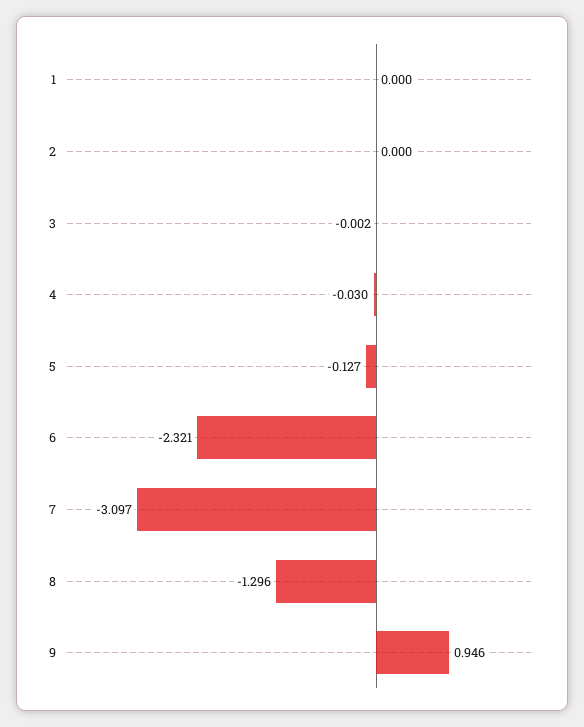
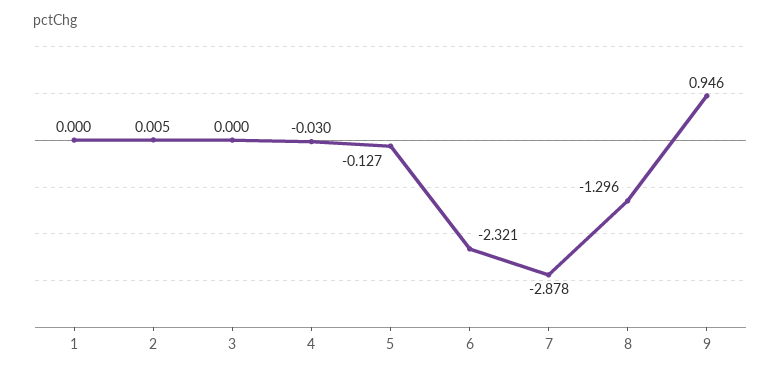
2: 0 -> 0.005
3: -0.002 -> 0
7: -3.097 -> -2.878

